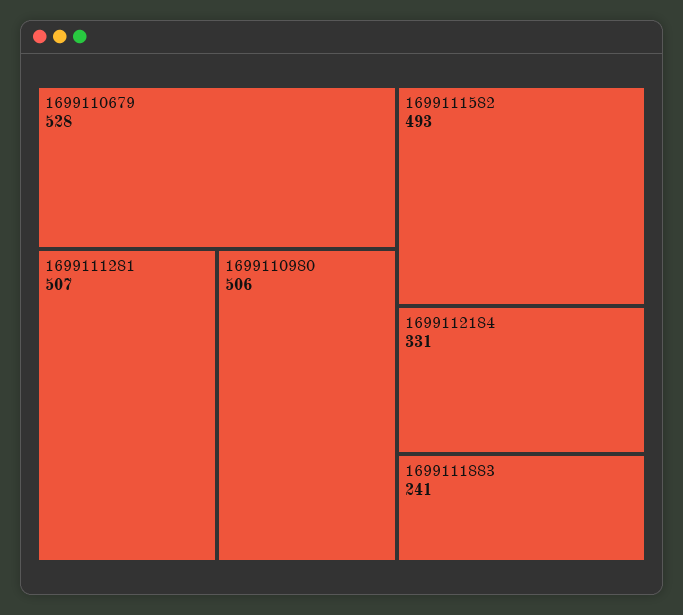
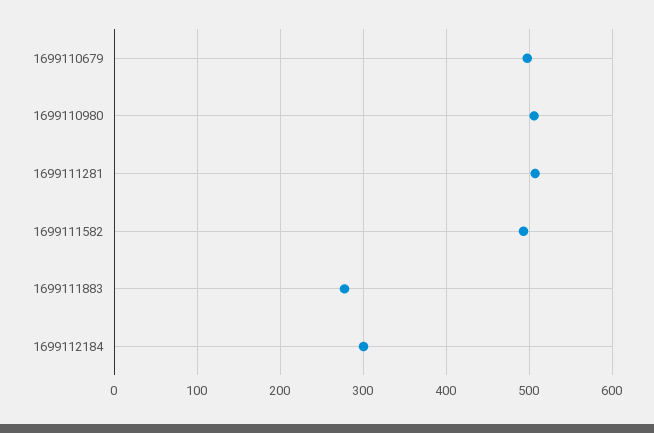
1699110679: 528 -> 500
1699112184: 331 -> 300
1699111883: 241 -> 280

